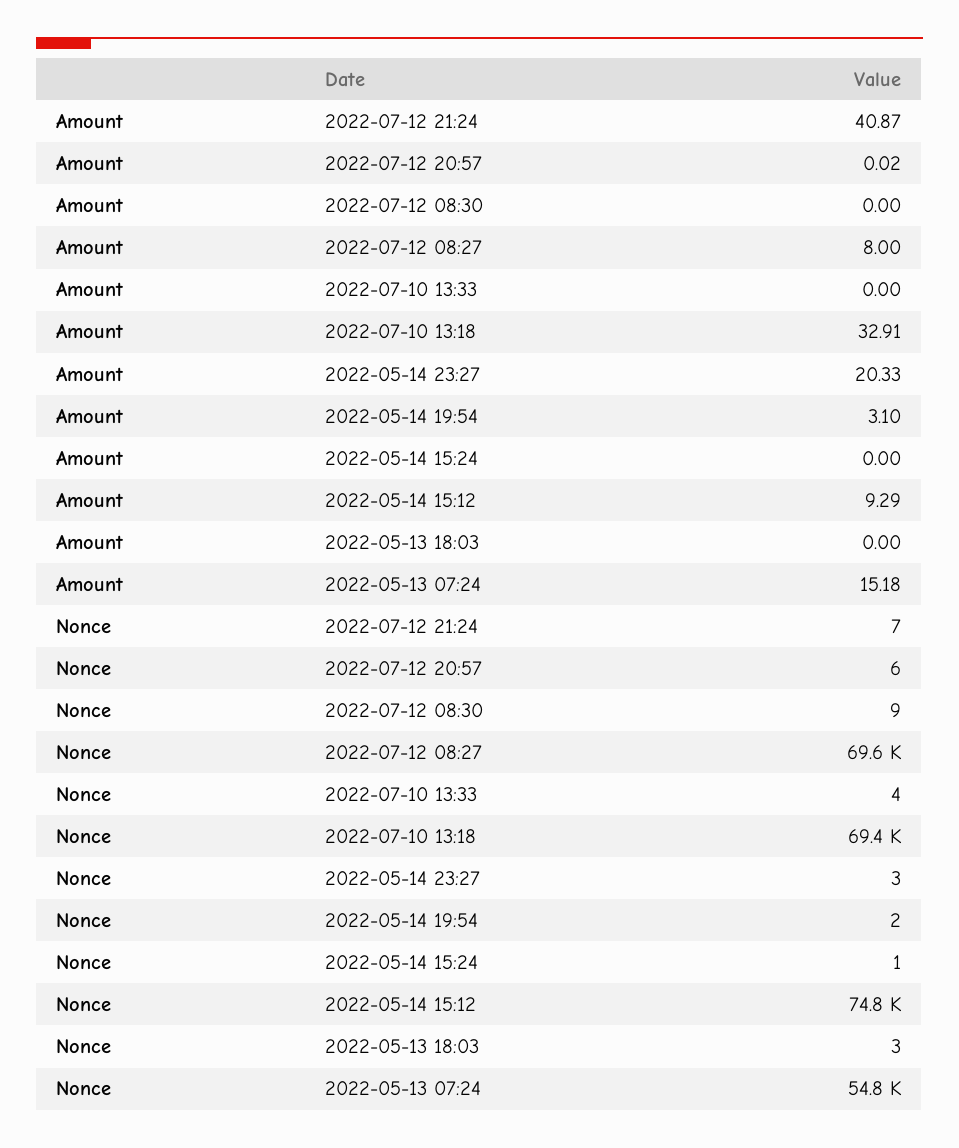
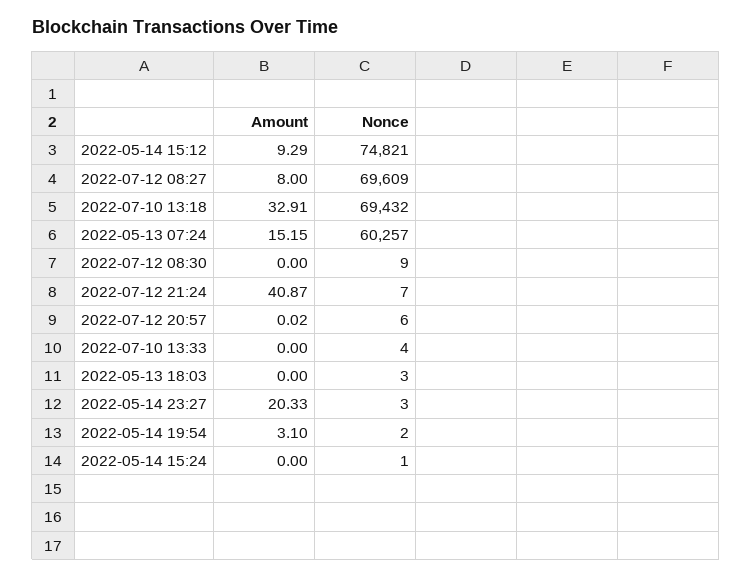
Amount, 2022-05-13 07:24: 15.18 -> 15.15
Nonce, 2022-05-13 07:24: 54800 -> 60257

